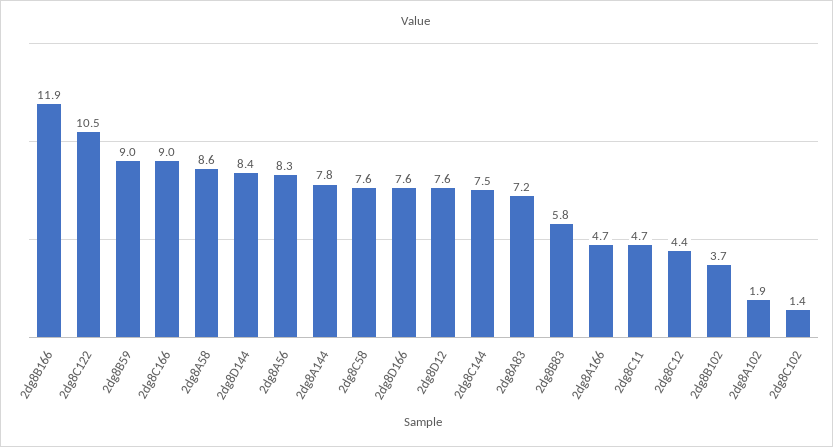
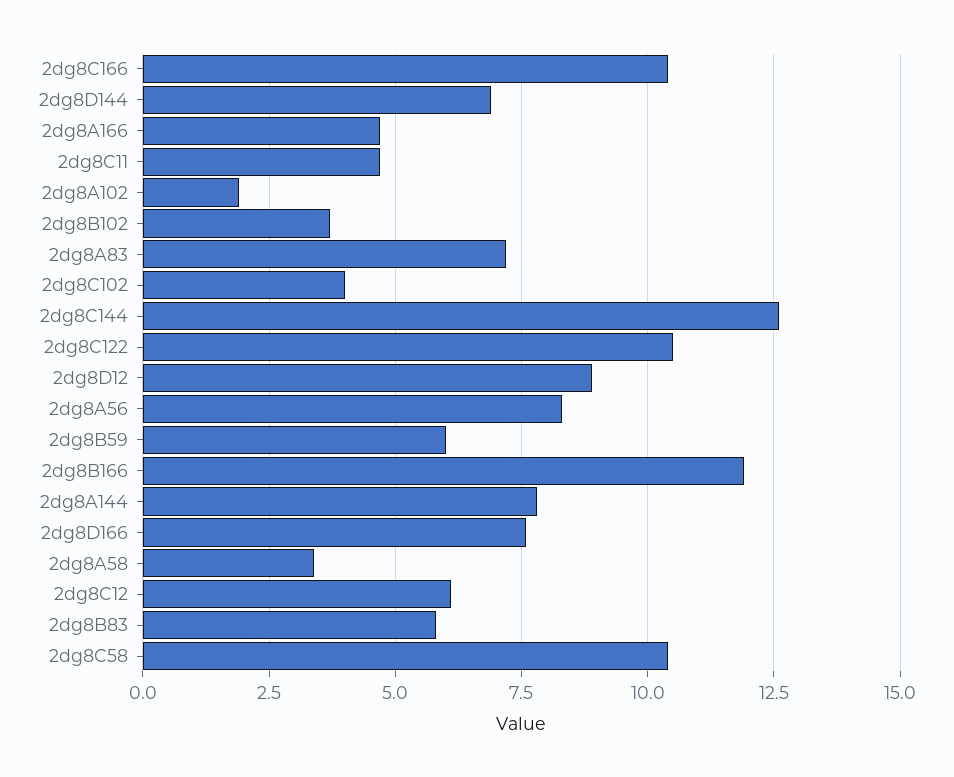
2dg8B59: 9 -> 6
2dg8C166: 9 -> 10.5
2dg8A58: 8.6 -> 3.5
2dg8D144: 8.4 -> 7
2dg8C58: 7.6 -> 10.5
2dg8D12: 7.6 -> 9
2dg8C144: 7.5 -> 12.5
2dg8C12: 4.4 -> 6
2dg8C102: 1.4 -> 4

